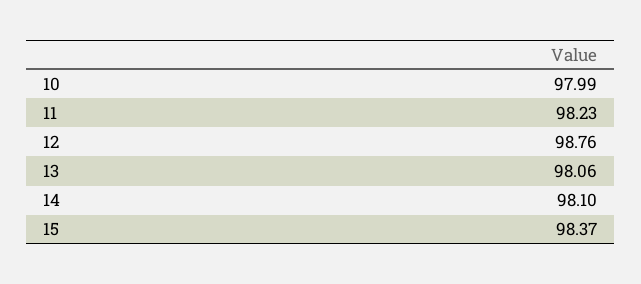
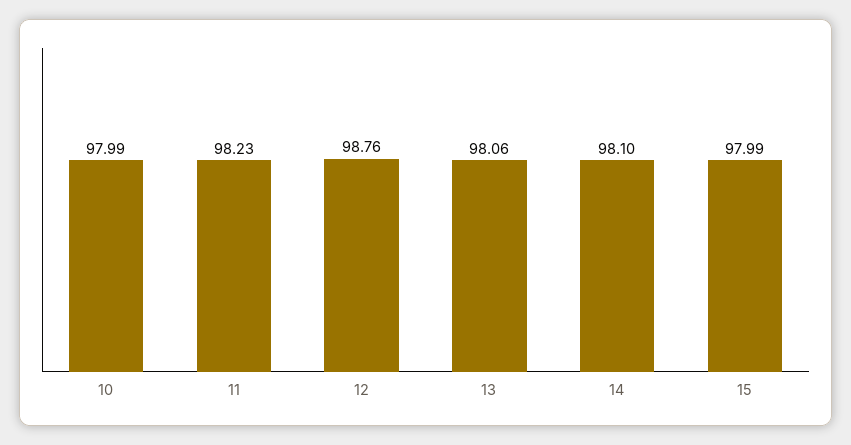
15: 98.37 -> 97.99

